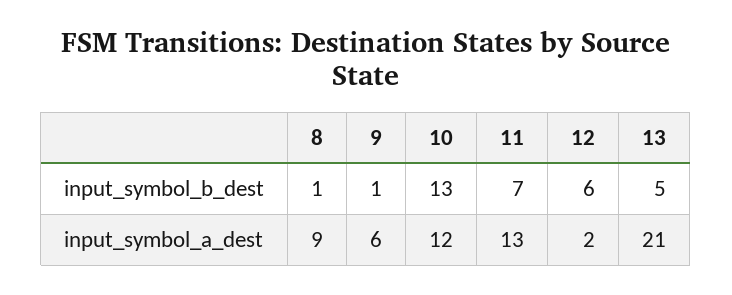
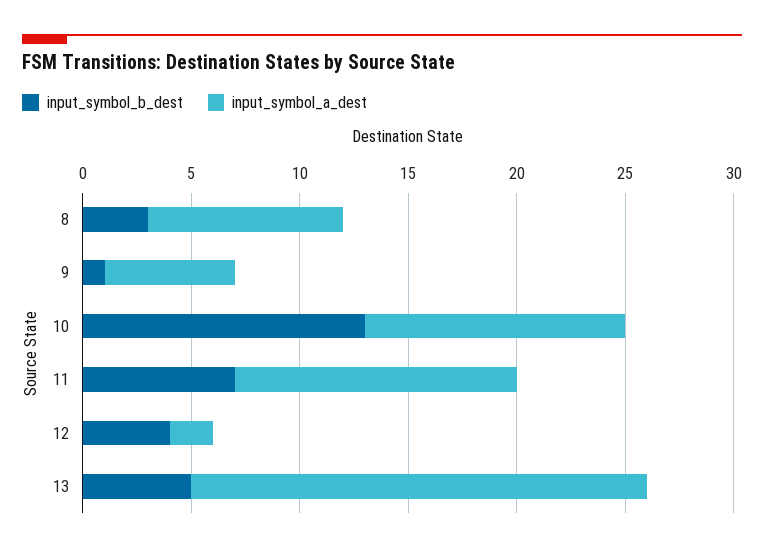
input_symbol_b_dest, 8: 1 -> 3
input_symbol_b_dest, 12: 6 -> 4

